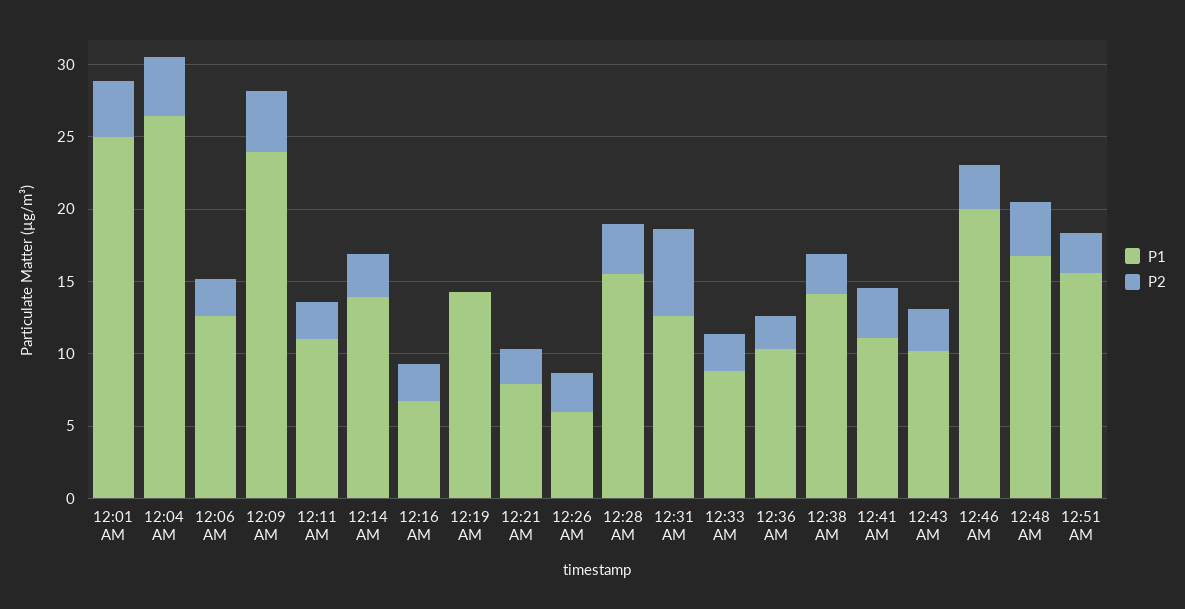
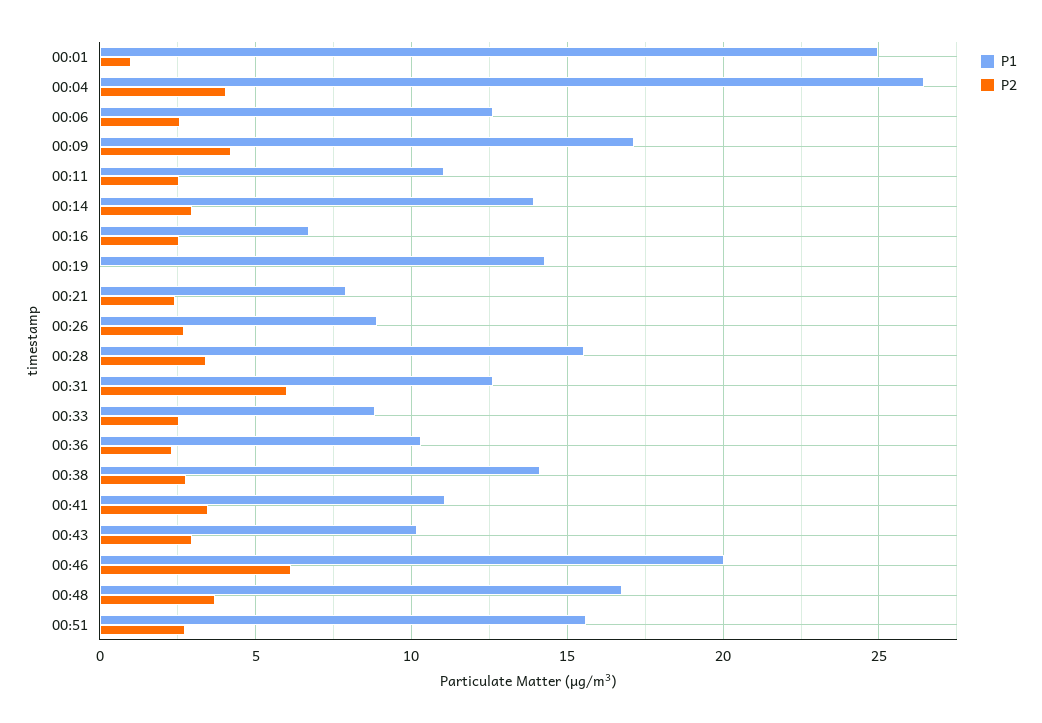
P2, 12:01 AM: 4 -> 1
P1, 12:09 AM: 24 -> 17
P1, 12:26 AM: 6 -> 9
P2, 12:46 AM: 3 -> 6

